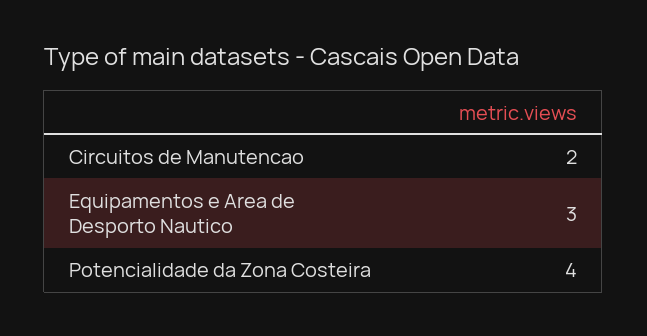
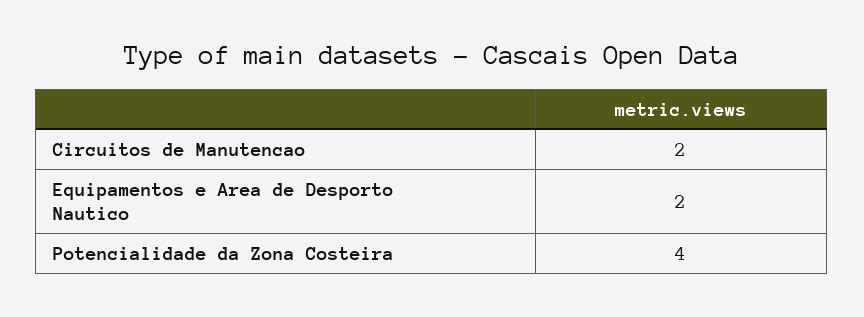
Equipamentos e Area de Desporto Nautico: 3 -> 2

